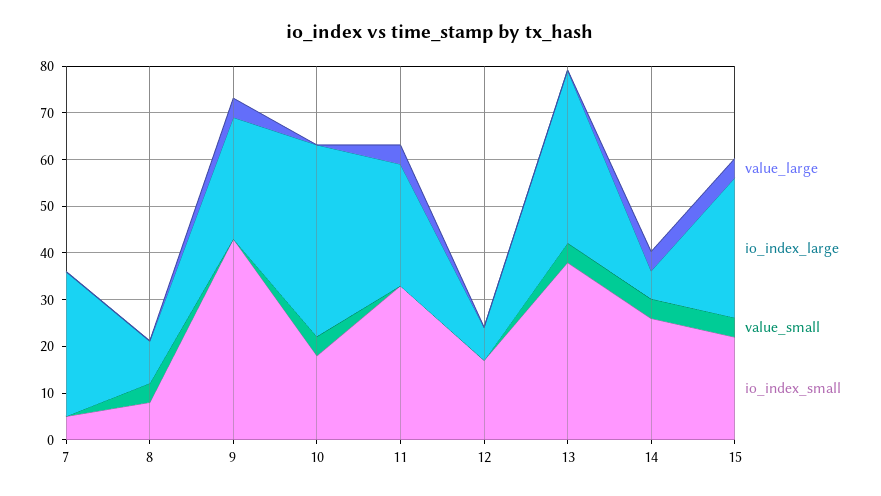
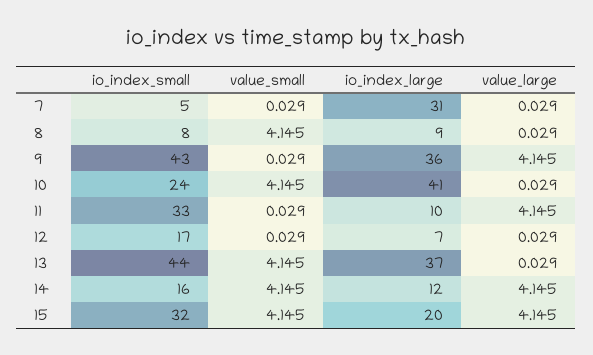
io_index_large, 9: 26 -> 36
io_index_small, 10: 18 -> 24
io_index_large, 11: 26 -> 10
io_index_small, 13: 38 -> 44
io_index_large, 14: 6 -> 12
io_index_small, 14: 26 -> 16
io_index_large, 15: 30 -> 20
io_index_small, 15: 22 -> 32

